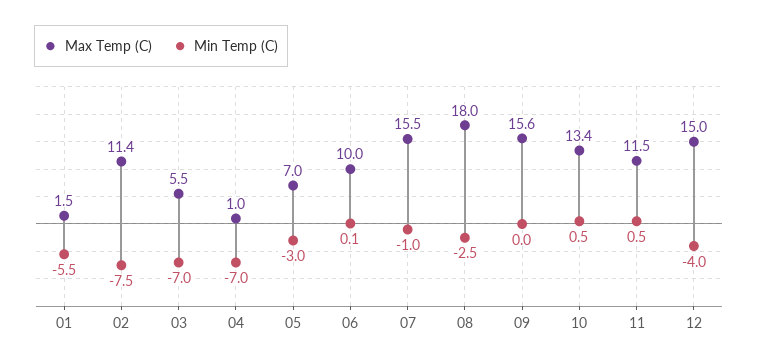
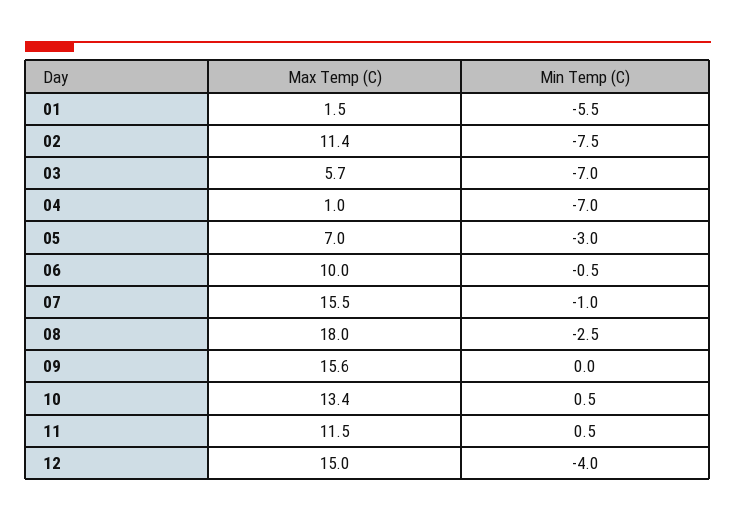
Max Temp (C), 03: 5.5 -> 5.7
Min Temp (C), 06: 0.1 -> -0.5

